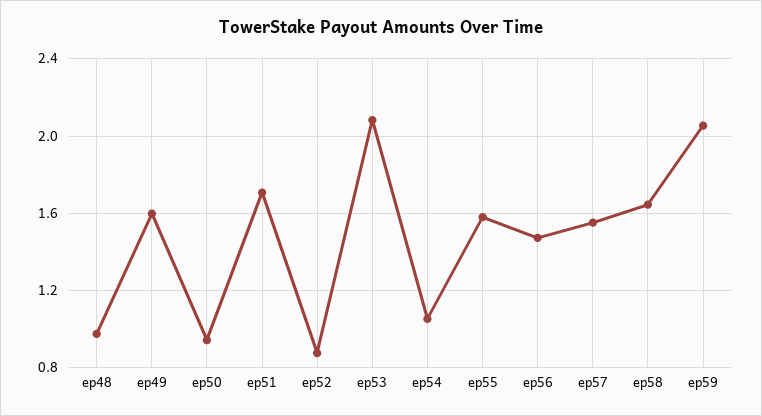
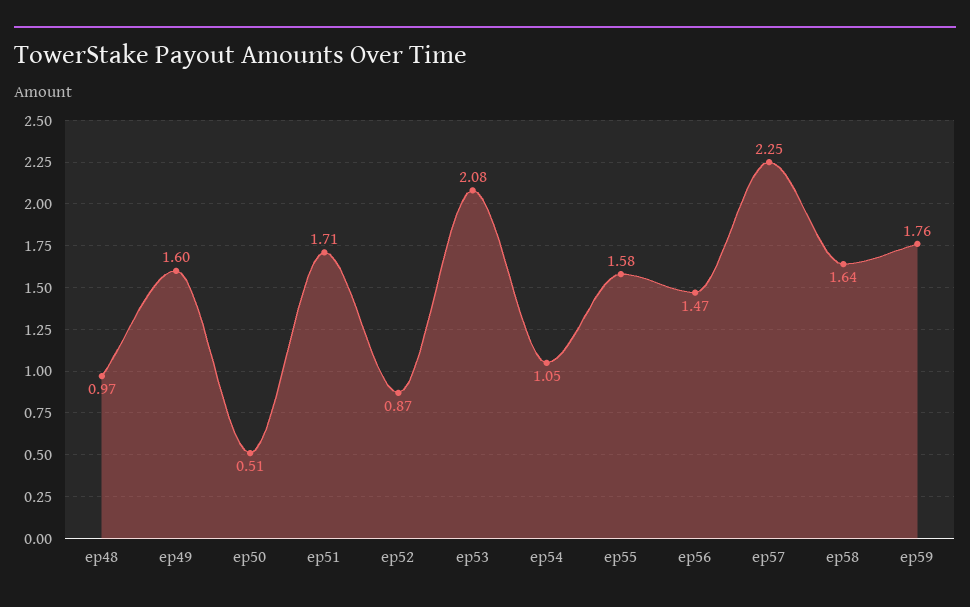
ep50: 0.95 -> 0.51
ep57: 1.55 -> 2.25
ep59: 2.05 -> 1.76

